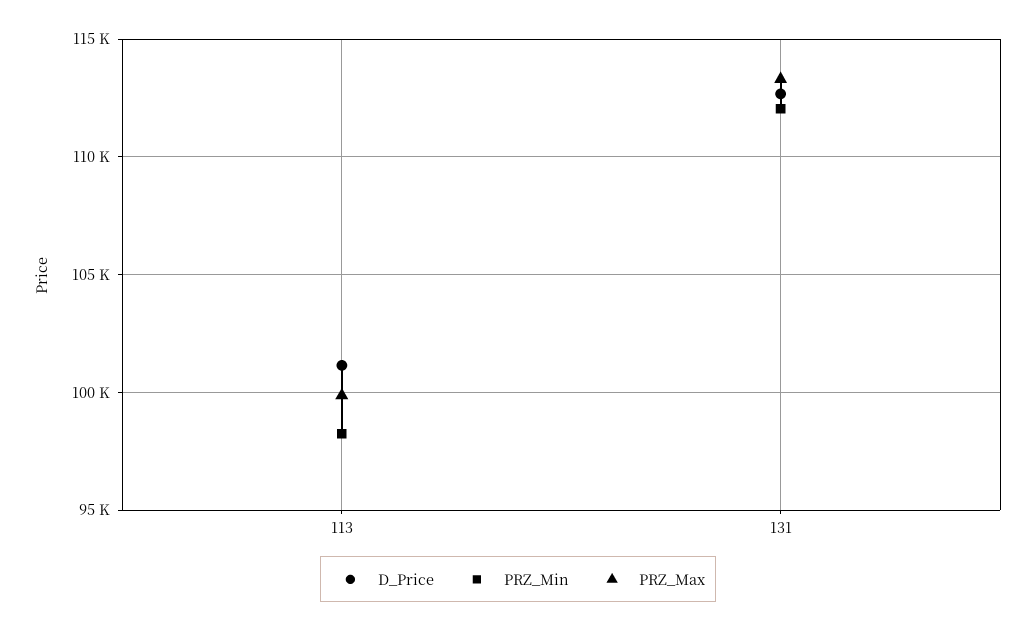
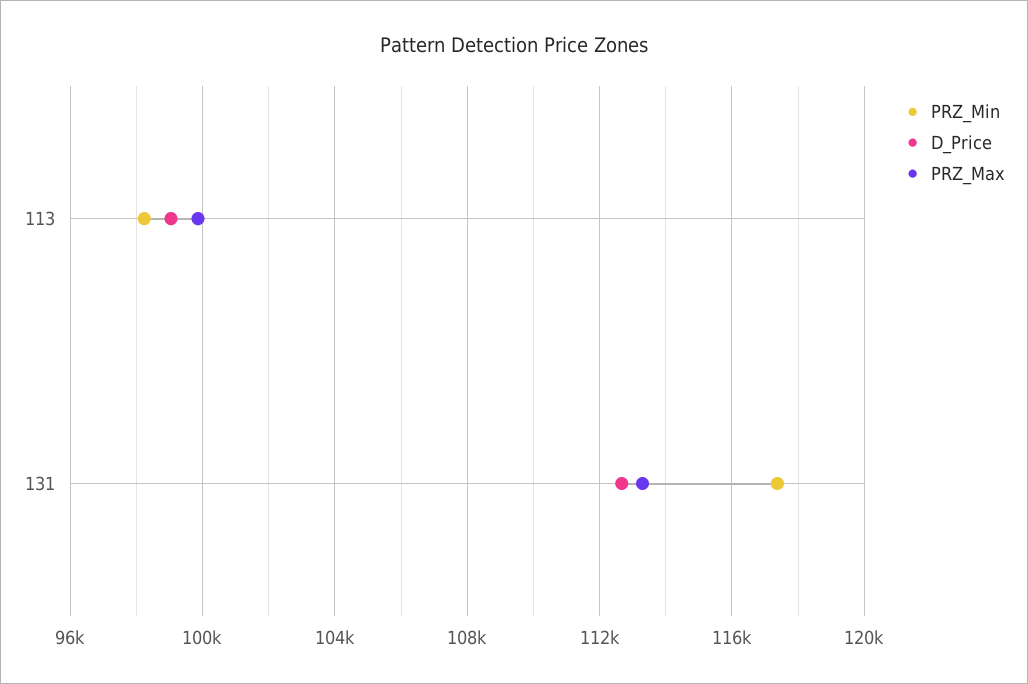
D_Price, 113: 101000 -> 99000
PRZ_Min, 131: 112000 -> 117500

